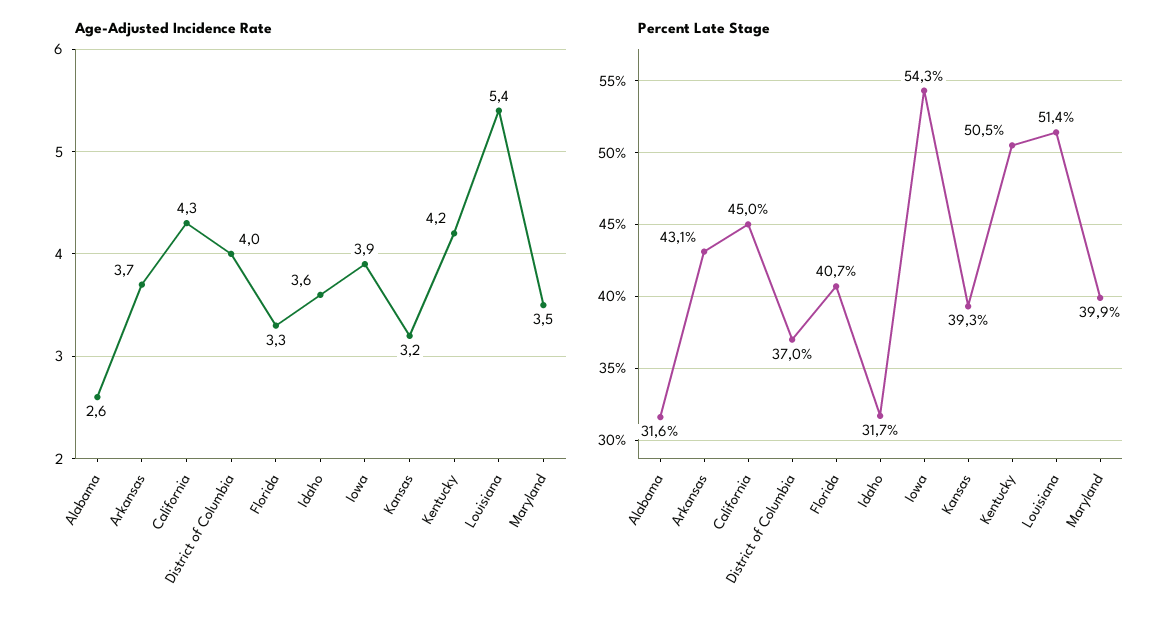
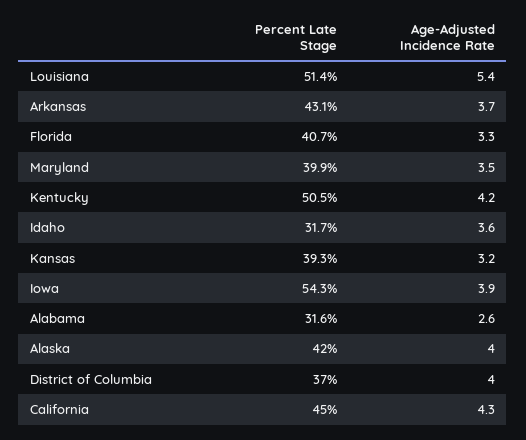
Percent Late Stage, Alaska: none -> 42
Age-Adjusted Incidence Rate, Alaska: none -> 4

